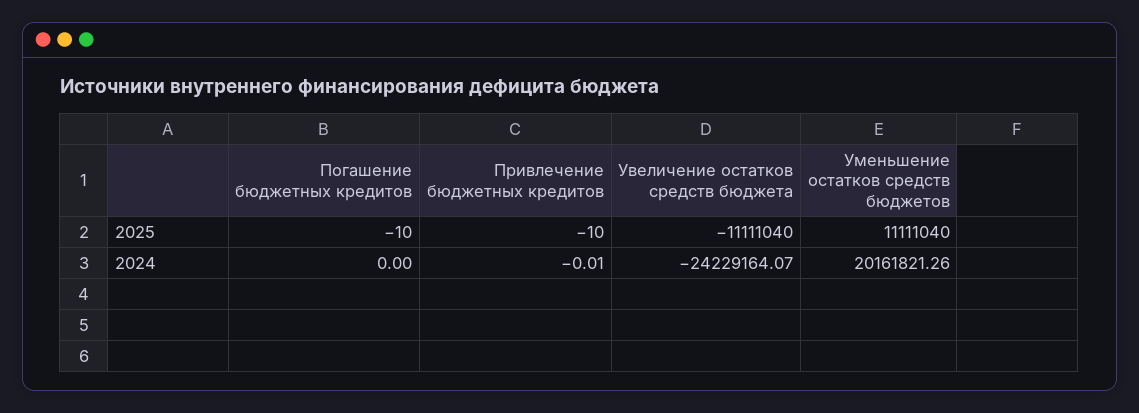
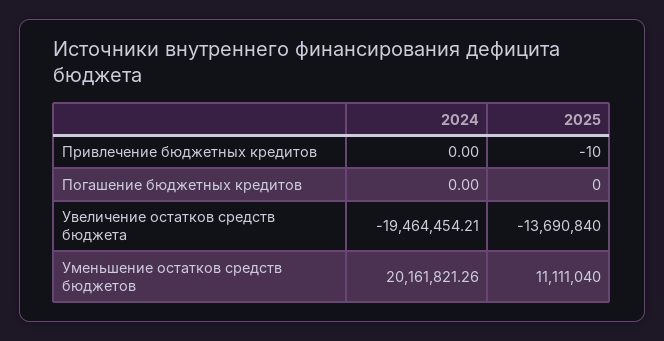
Погашение бюджетных кредитов, 2025: -10 -> 0
Увеличение остатков средств бюджета, 2025: -11111040 -> -13690840
Привлечение бюджетных кредитов, 2024: -0.01 -> 0
Увеличение остатков средств бюджета, 2024: -24229164.07 -> -19464454.21

